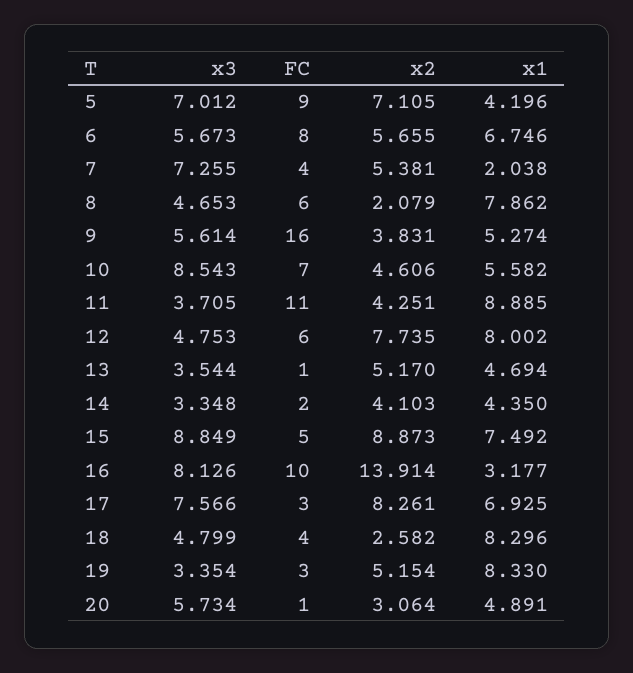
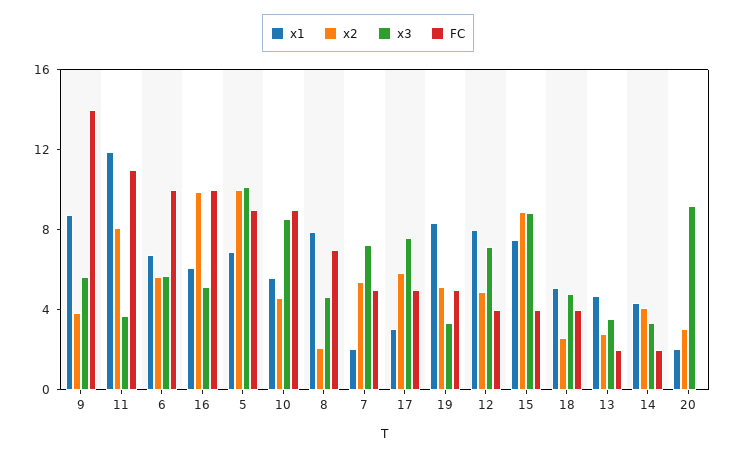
x3, 5: 7.012 -> 10
x2, 5: 7.105 -> 10
x1, 5: 4.196 -> 7
FC, 6: 8 -> 10
FC, 7: 4 -> 5
FC, 8: 6 -> 7
FC, 9: 16 -> 14
x1, 9: 5.274 -> 9
FC, 10: 7 -> 9
x2, 11: 4.251 -> 8
x1, 11: 8.885 -> 12
x3, 12: 4.753 -> 7
FC, 12: 6 -> 4
x2, 12: 7.735 -> 5
FC, 13: 1 -> 2
x2, 13: 5.17 -> 3
FC, 15: 5 -> 4
x3, 16: 8.126 -> 5
x2, 16: 13.914 -> 10
x1, 16: 3.177 -> 6
FC, 17: 3 -> 5
x2, 17: 8.261 -> 6
x1, 17: 6.925 -> 3
x1, 18: 8.296 -> 5
FC, 19: 3 -> 5
x3, 20: 5.734 -> 9
FC, 20: 1 -> 0
x1, 20: 4.891 -> 2

